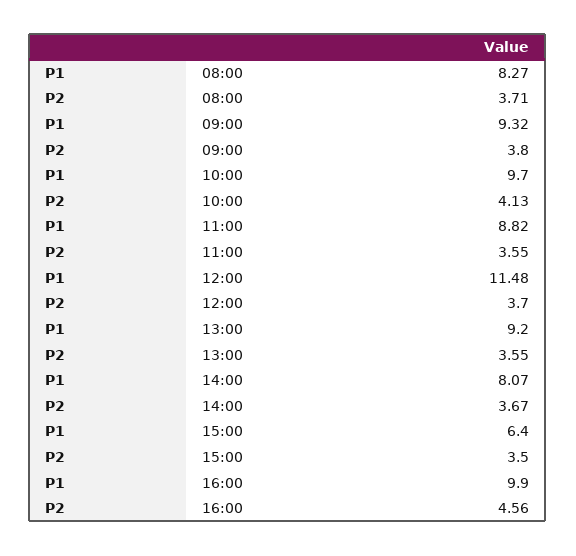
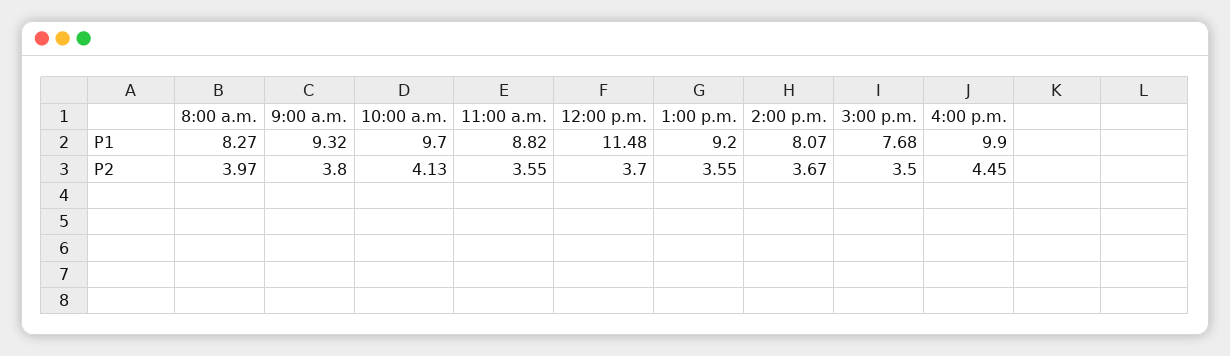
P2, 08:00: 3.71 -> 3.97
P1, 15:00: 6.4 -> 7.68
P2, 16:00: 4.56 -> 4.45

